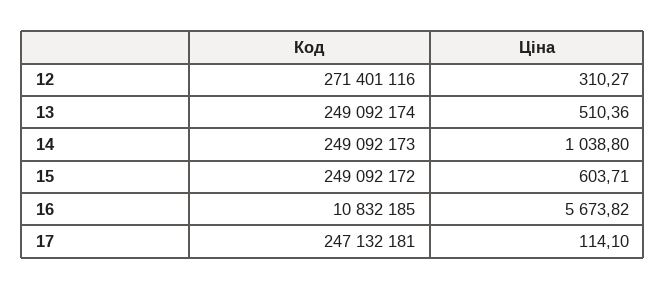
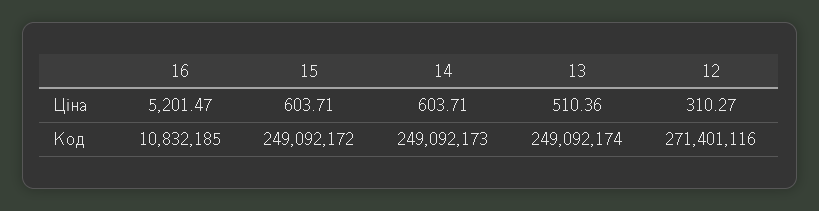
Ціна, 14: 1038.8 -> 603.71
Ціна, 16: 5673.82 -> 5201.47
Код, 17: 247132181 -> none
Ціна, 17: 114.1 -> none

